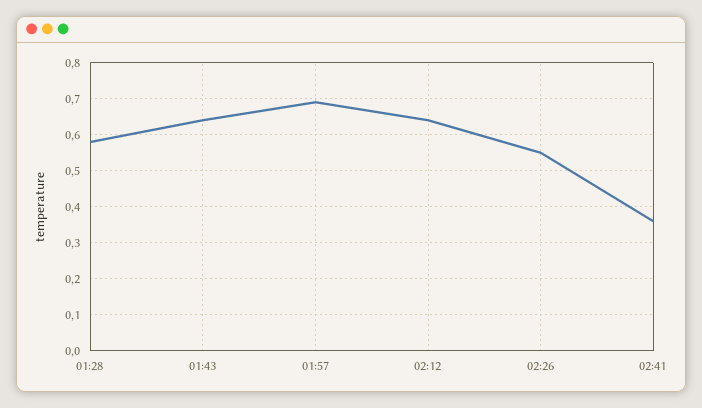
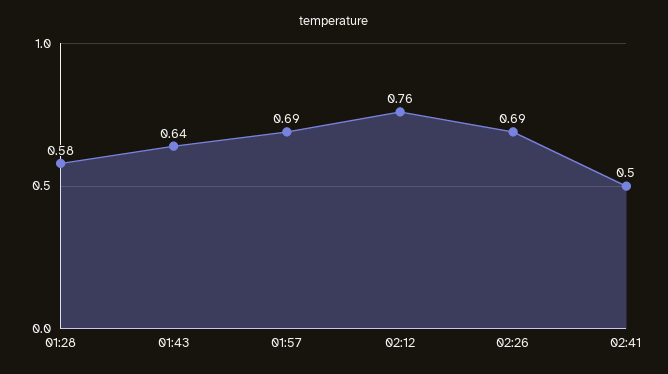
02:12: 0.65 -> 0.76
02:26: 0.55 -> 0.69
02:41: 0.35 -> 0.5

